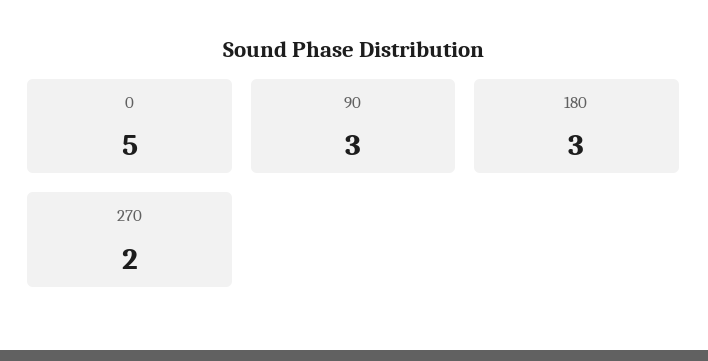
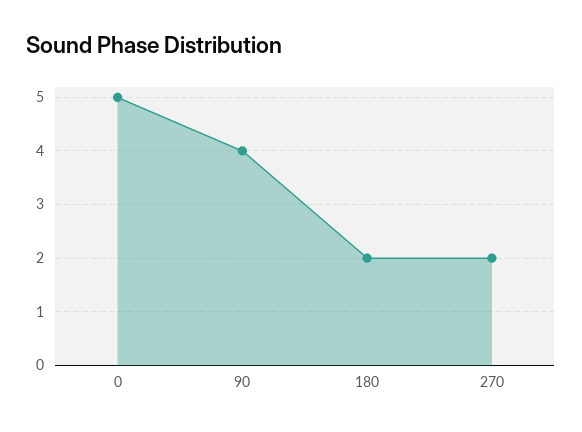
90: 3 -> 4
180: 3 -> 2

